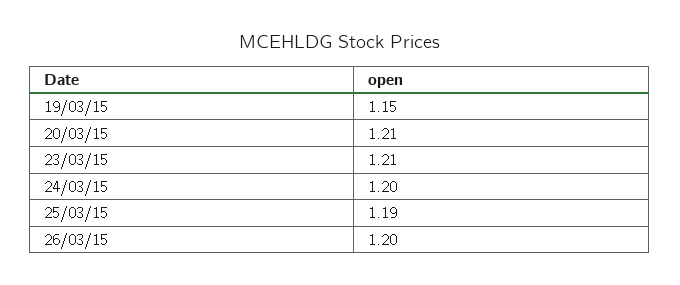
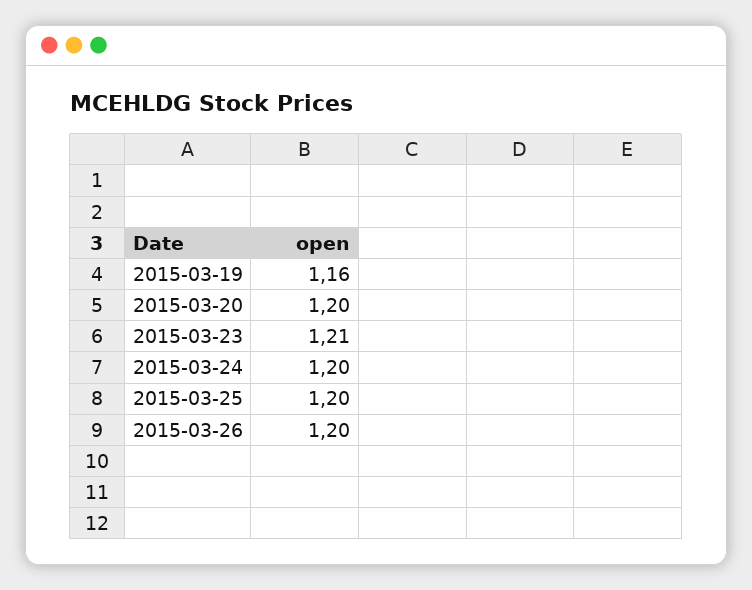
19/03/15: 1.15 -> 1.16
20/03/15: 1.21 -> 1.2
25/03/15: 1.19 -> 1.2

